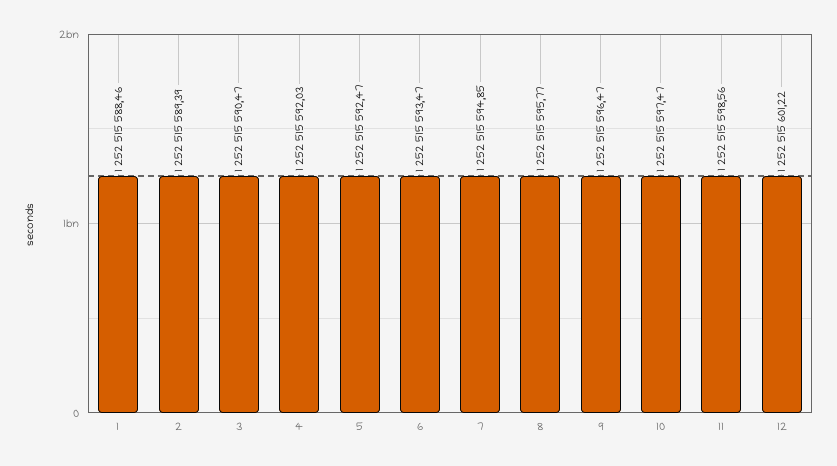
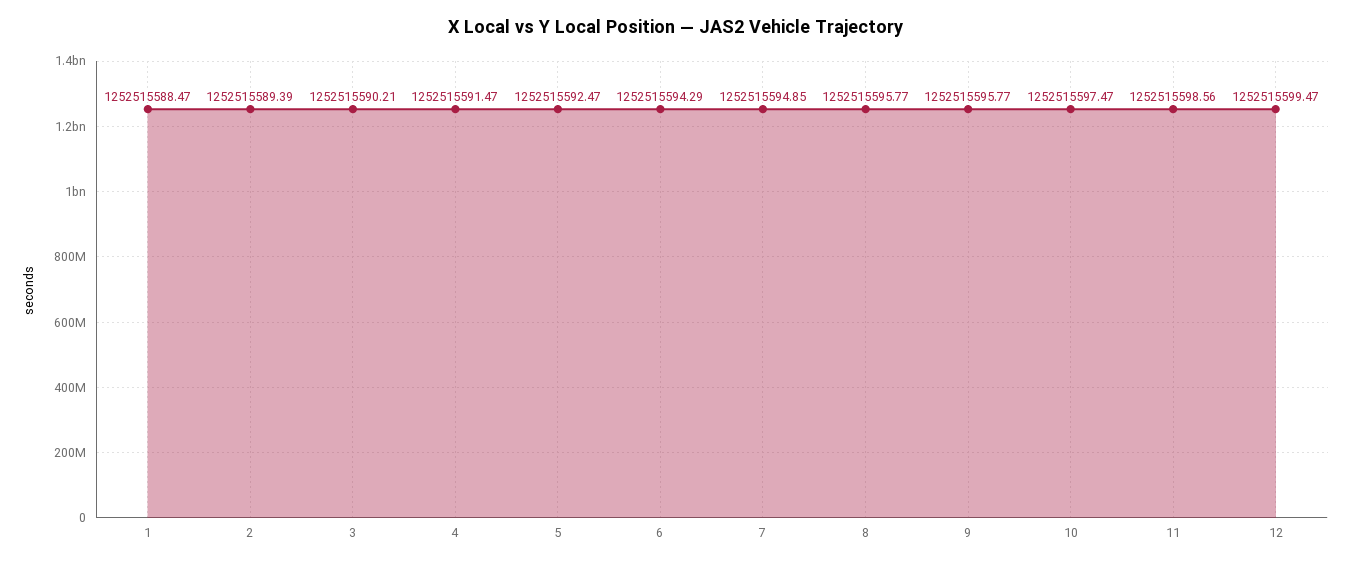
1: 1252515588.46 -> 1252515588.47
3: 1252515590.47 -> 1252515590.21
4: 1252515592.03 -> 1252515591.47
6: 1252515593.47 -> 1252515594.29
9: 1252515596.47 -> 1252515595.77
12: 1252515601.22 -> 1252515599.47

